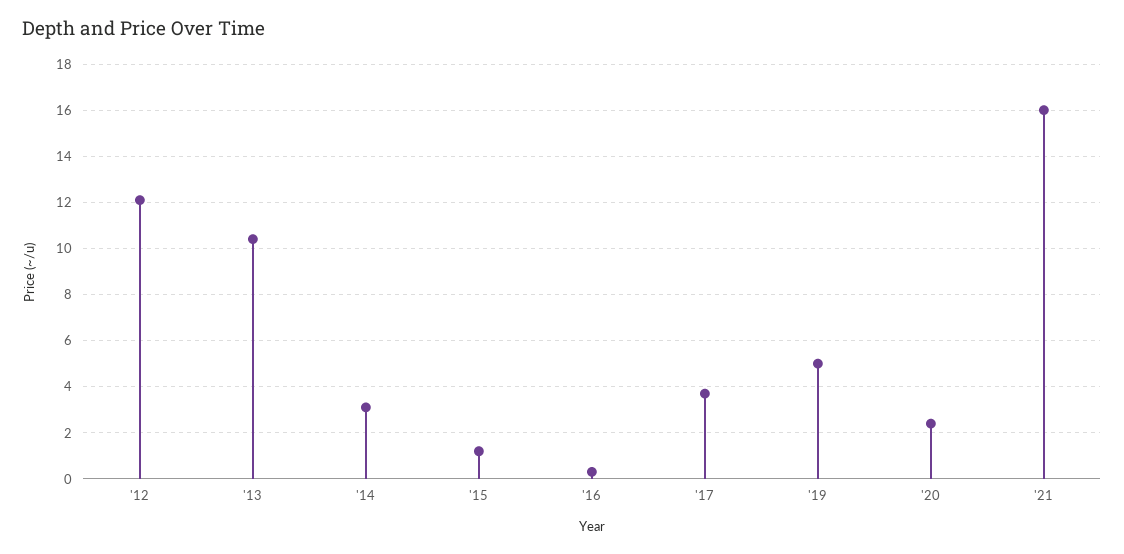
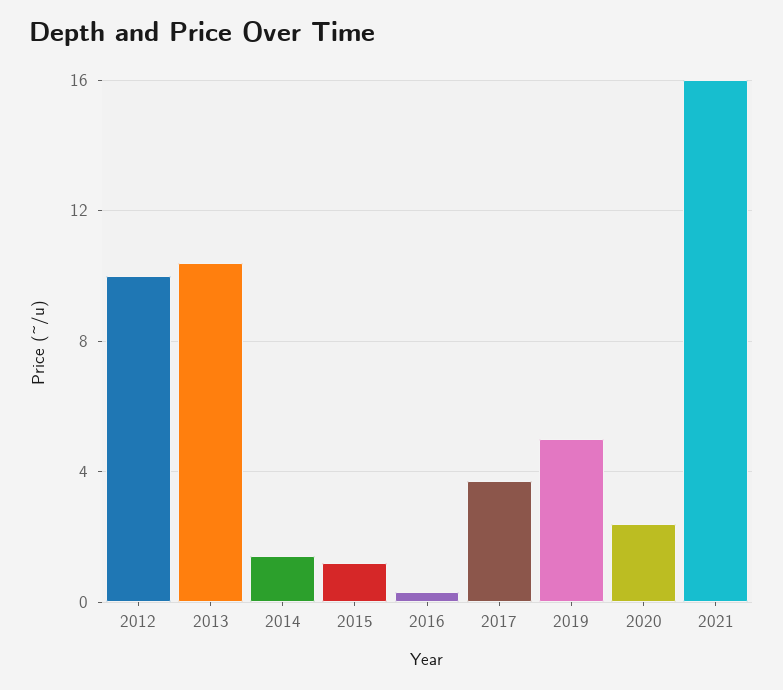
'12: 12 -> 10
'14: 3 -> 1.5

